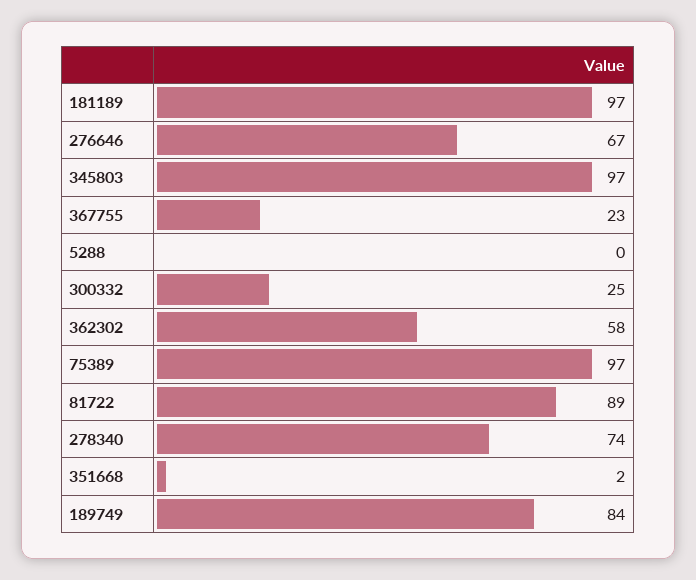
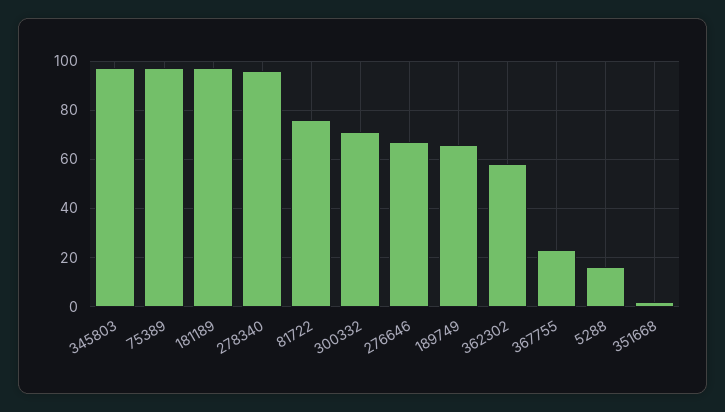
5288: 0 -> 15
300332: 25 -> 70
81722: 89 -> 75
278340: 74 -> 95
189749: 84 -> 65

